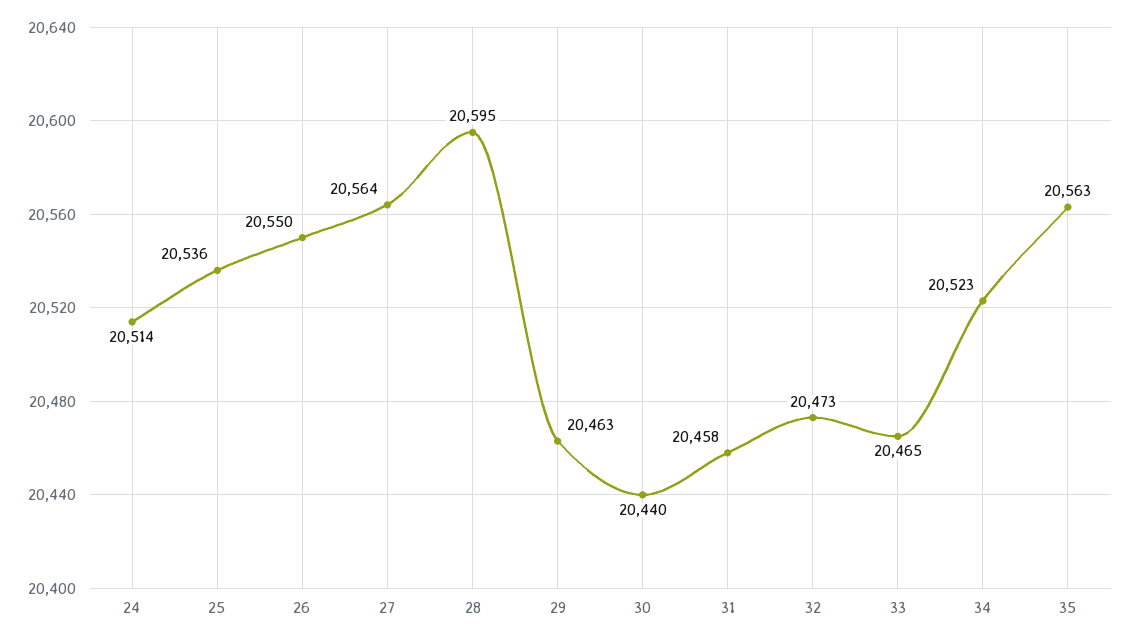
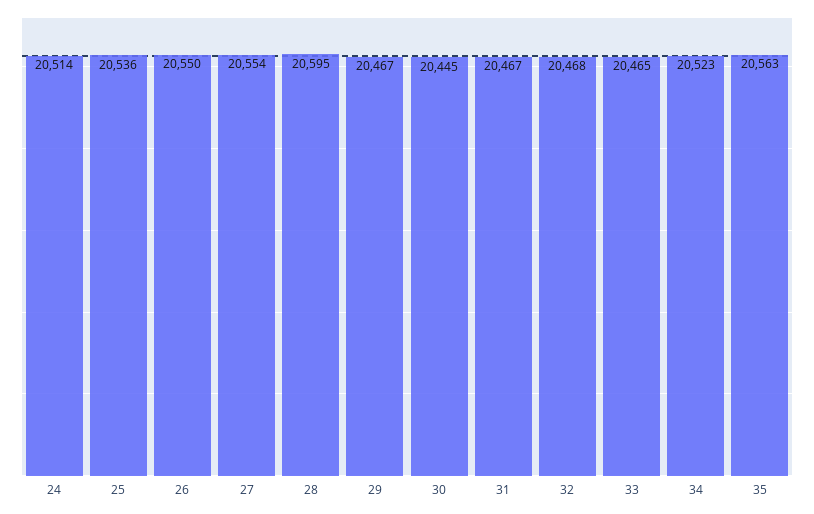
27: 20564 -> 20554
29: 20463 -> 20467
30: 20440 -> 20445
31: 20458 -> 20467
32: 20473 -> 20468

